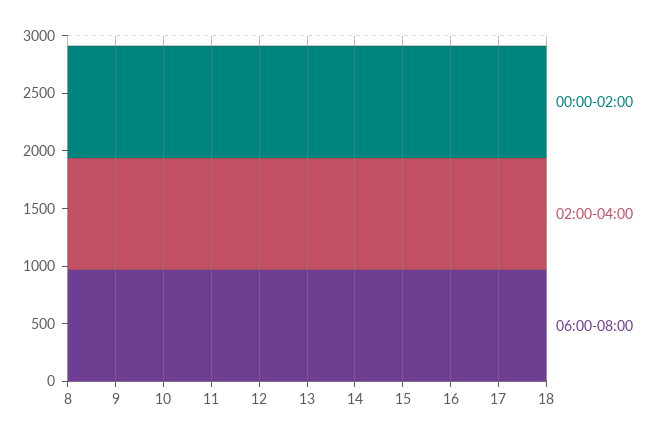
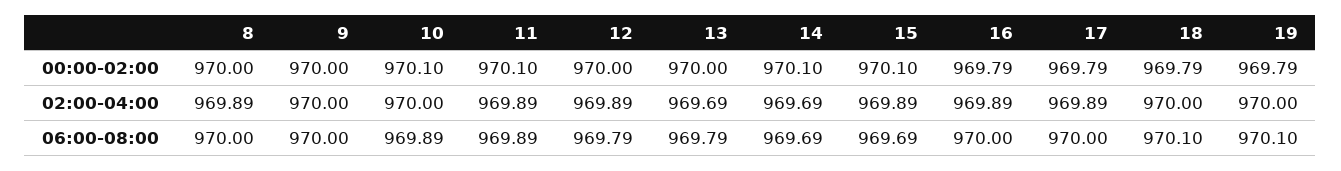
00:00-02:00, 19: none -> 969.79
02:00-04:00, 19: none -> 970
06:00-08:00, 19: none -> 970.1

